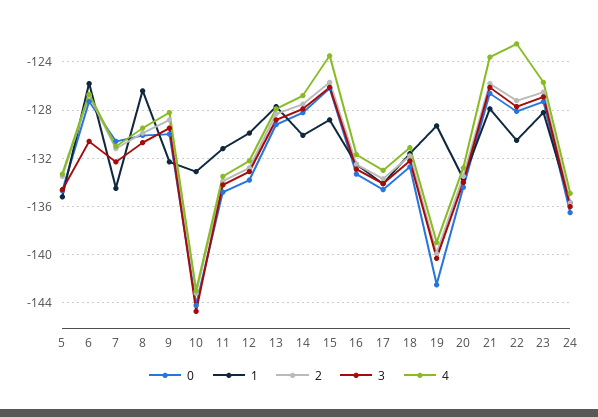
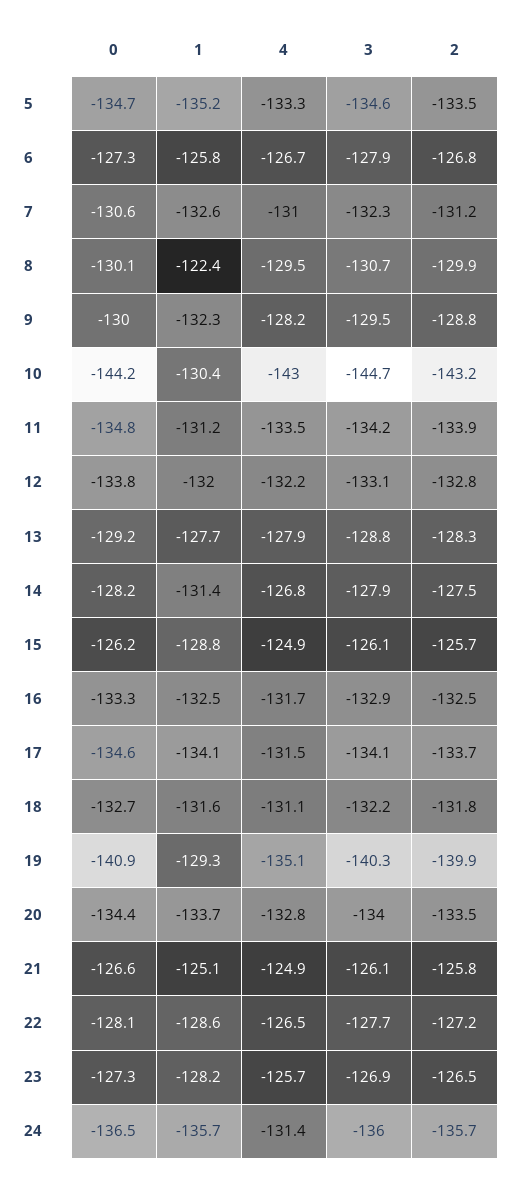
3, 6: -130.5 -> -127.9
1, 7: -134.5 -> -132.6
1, 8: -126.5 -> -122.4
1, 10: -133 -> -130.4
1, 12: -130 -> -132
1, 14: -130 -> -131.4
4, 15: -123.5 -> -124.9
4, 17: -133 -> -131.5
0, 19: -142.5 -> -140.9
4, 19: -139 -> -135.1
1, 21: -128 -> -125.1
4, 21: -123.5 -> -124.9
1, 22: -130.5 -> -128.6
4, 22: -122.5 -> -126.5
4, 24: -135 -> -131.4

